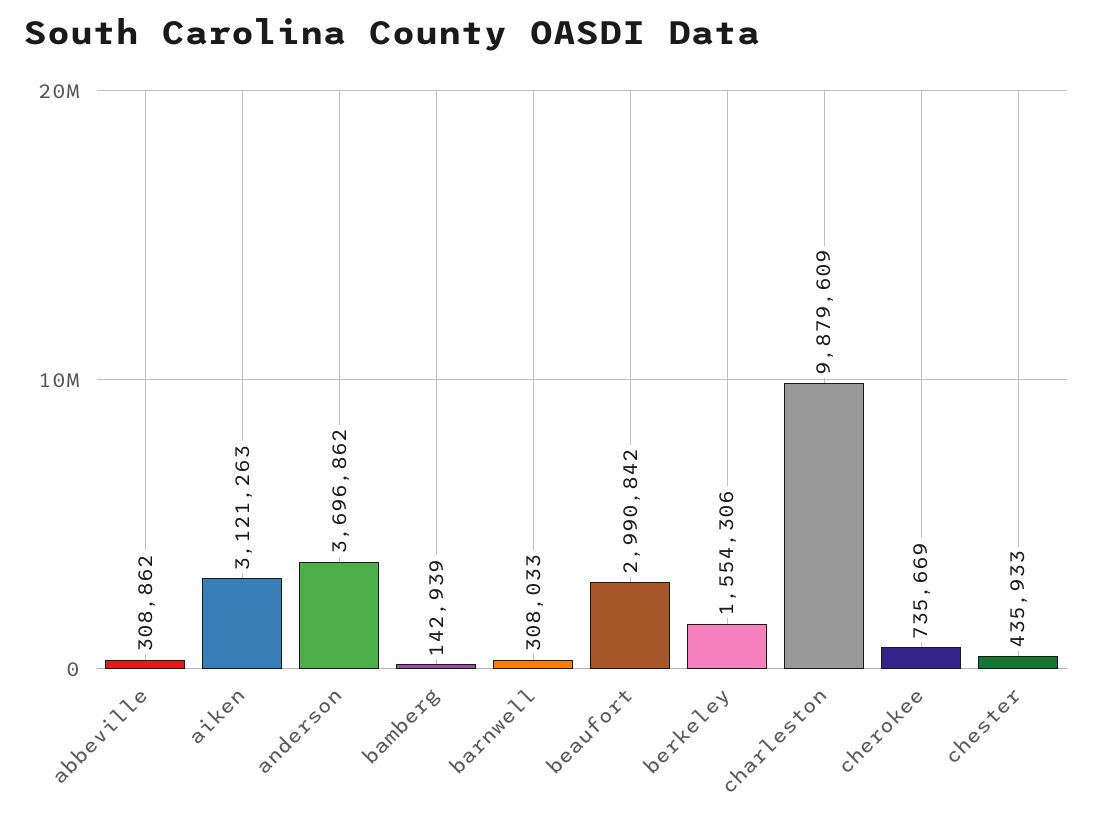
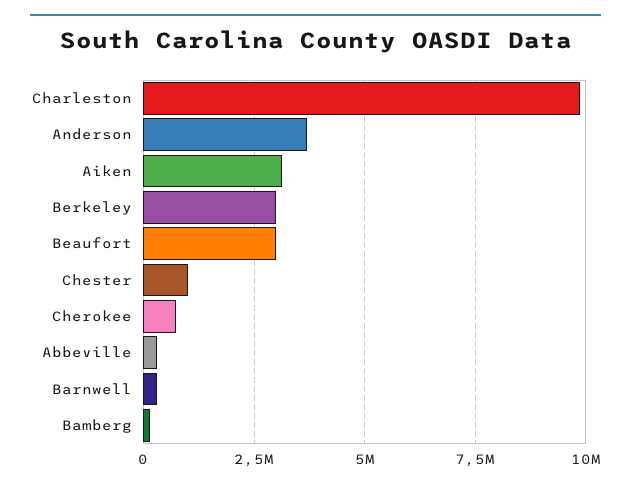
berkeley: 1554306 -> 3000000
chester: 435933 -> 1000000

